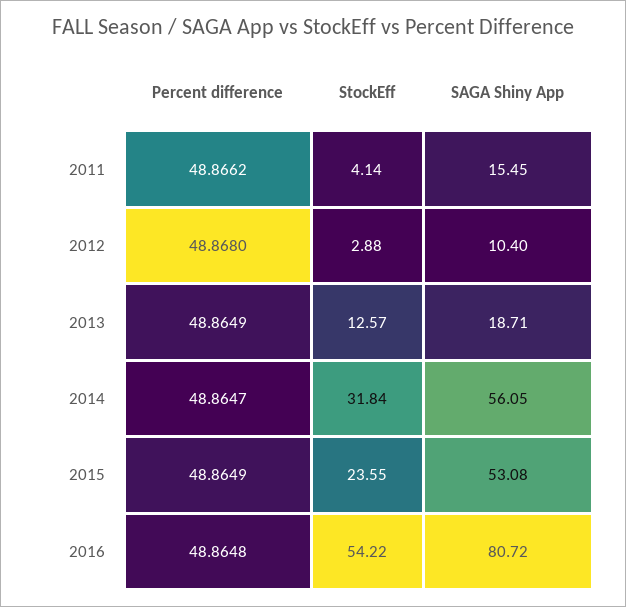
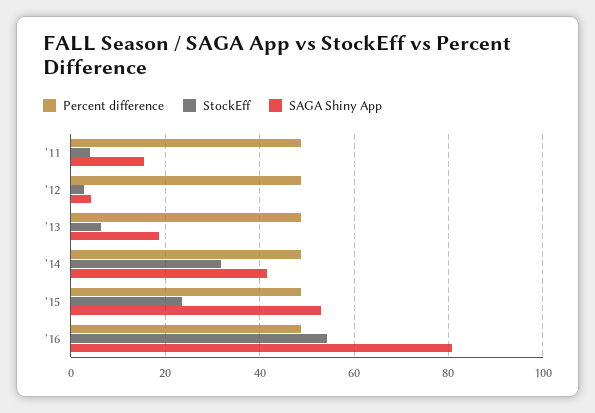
SAGA Shiny App, 2012: 10.4 -> 4
StockEff, 2013: 12.57 -> 6
SAGA Shiny App, 2014: 56.05 -> 42

